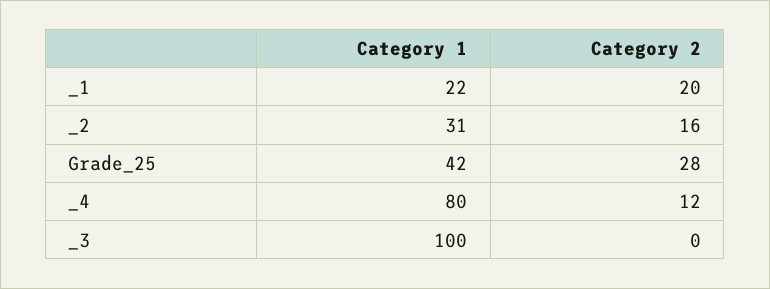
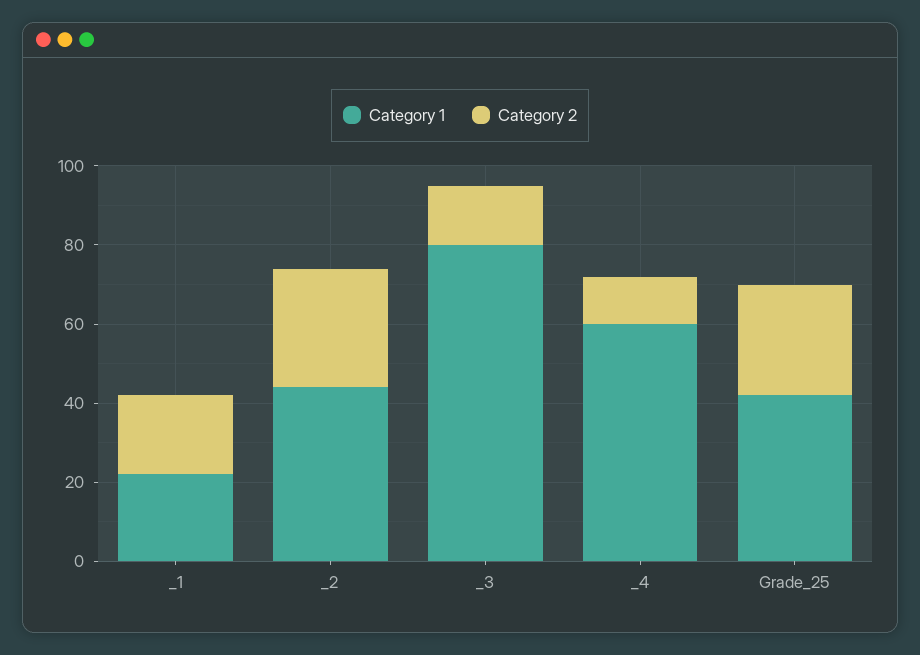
Category 1, _2: 31 -> 45
Category 2, _2: 16 -> 30
Category 1, _4: 80 -> 60
Category 1, _3: 100 -> 80
Category 2, _3: 0 -> 15

